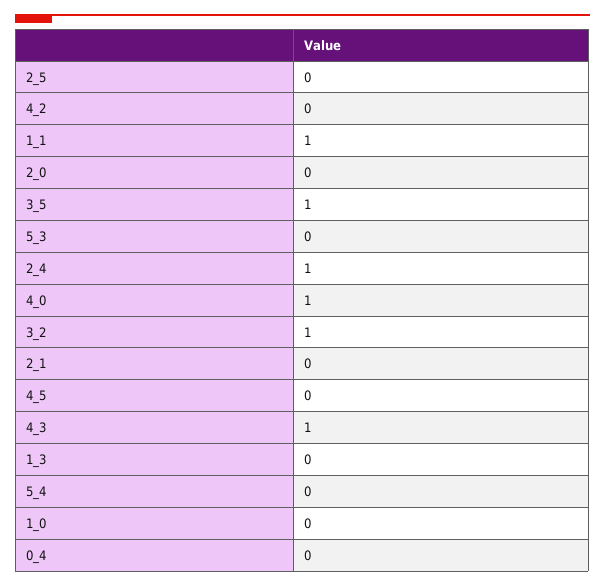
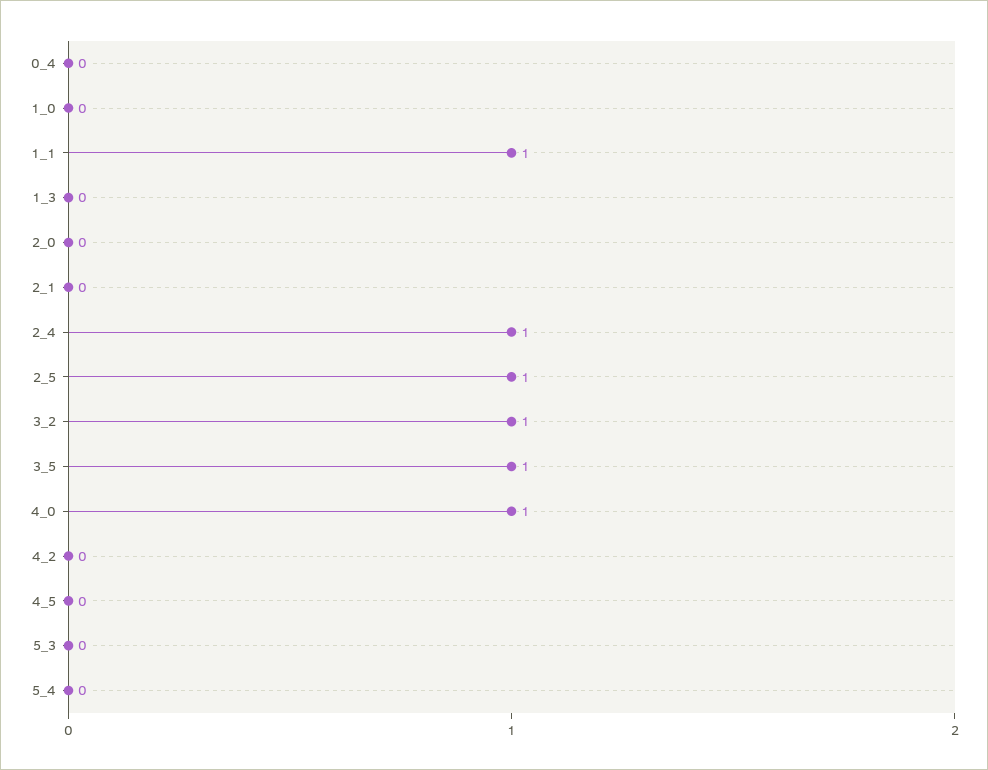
2_5: 0 -> 1
4_3: 1 -> none

